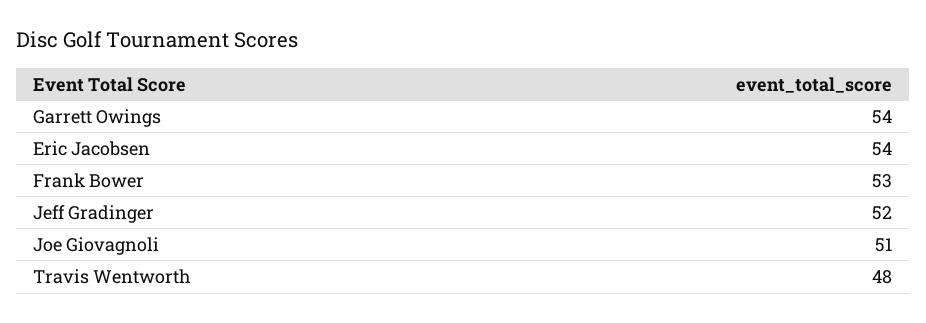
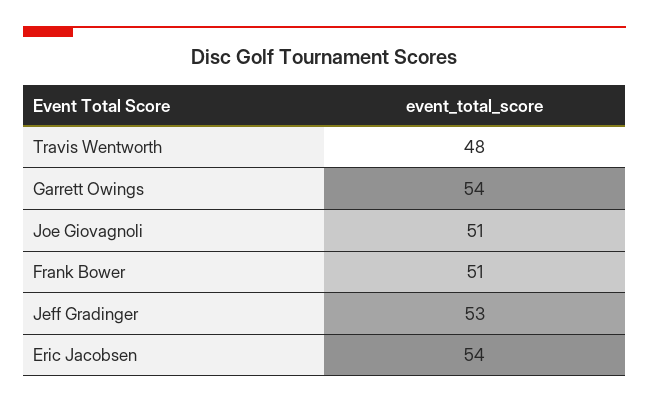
Frank Bower: 53 -> 51
Jeff Gradinger: 52 -> 53

